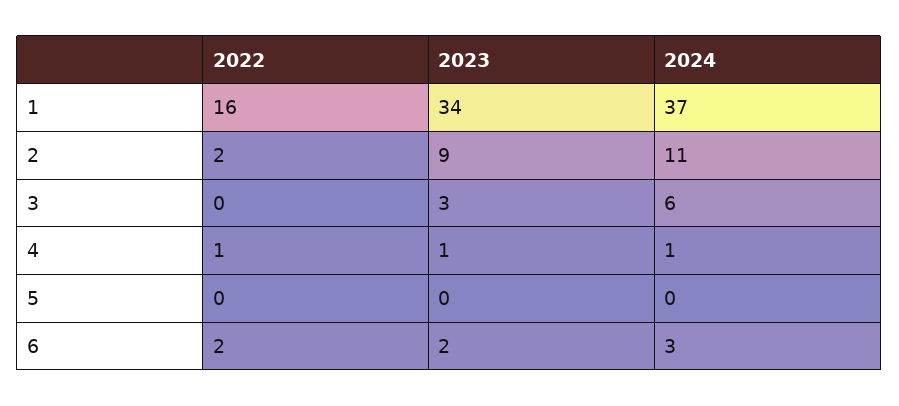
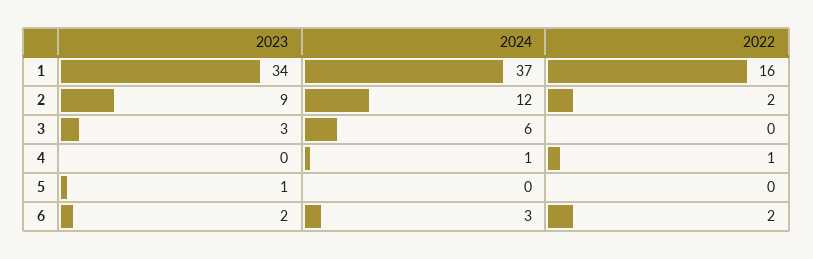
2024, 2: 11 -> 12
2023, 4: 1 -> 0
2023, 5: 0 -> 1

